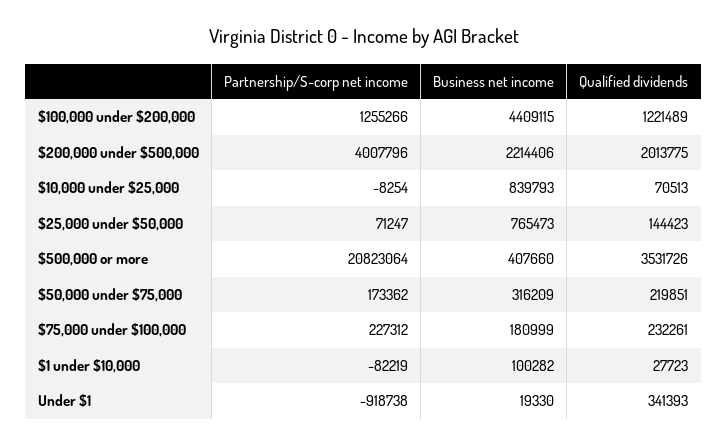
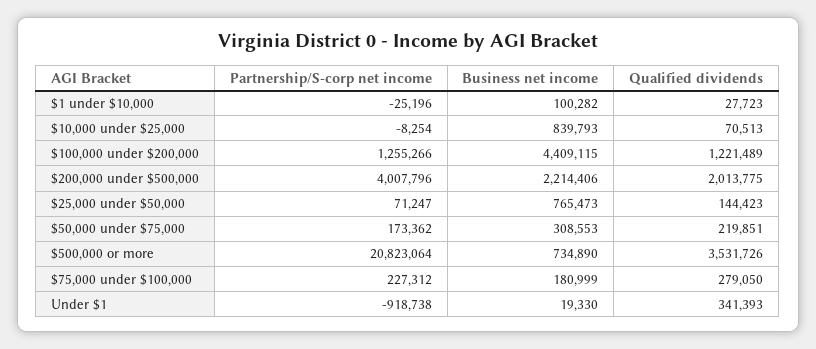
Business net income, $500,000 or more: 407660 -> 734890
Business net income, $50,000 under $75,000: 316209 -> 308553
Qualified dividends, $75,000 under $100,000: 232261 -> 279050
Partnership/S-corp net income, $1 under $10,000: -82219 -> -25196

